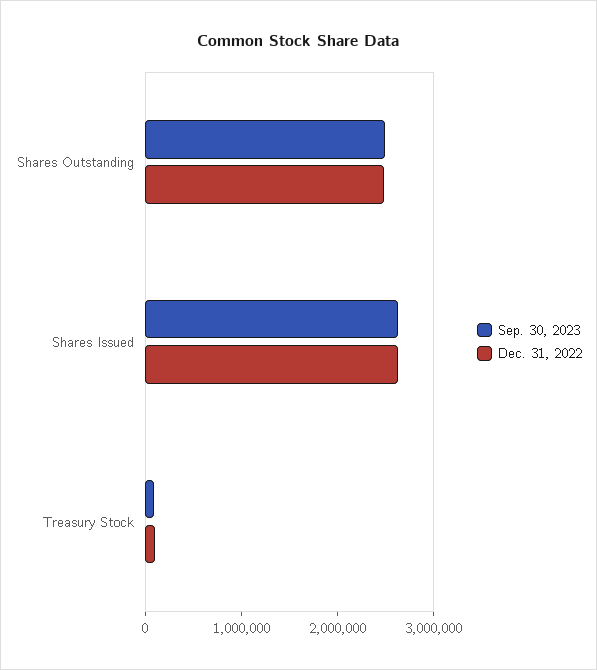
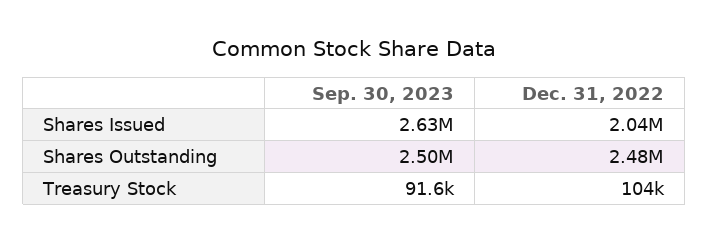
Dec. 31, 2022, Shares Issued: 2600000 -> 2040000

